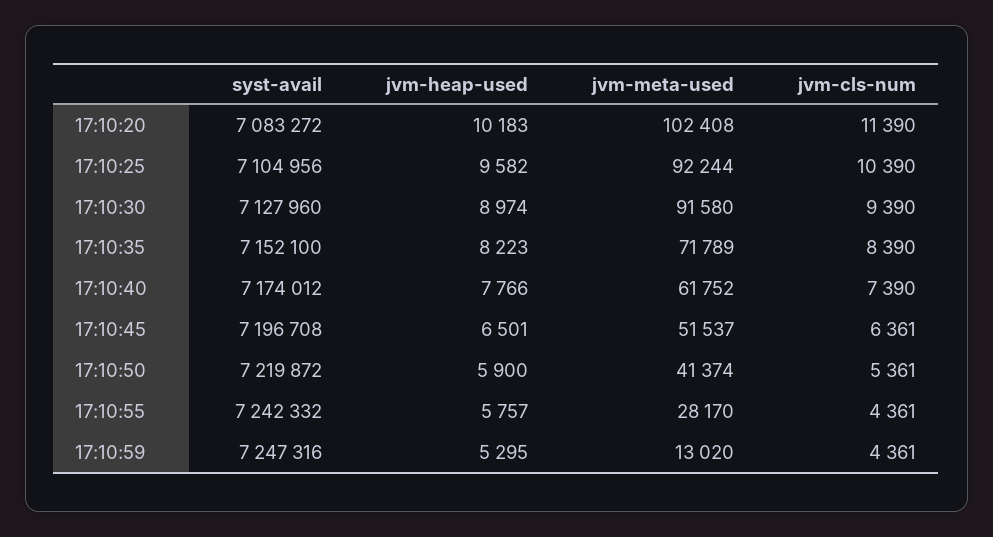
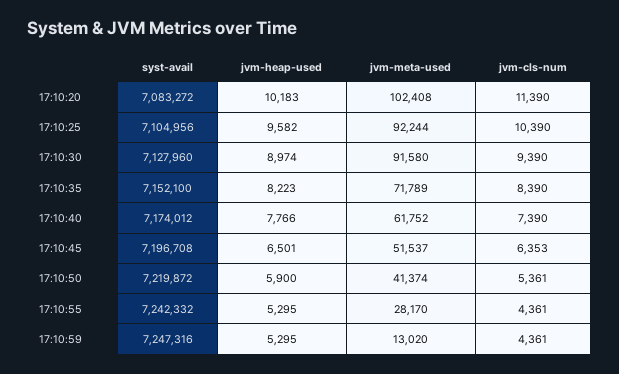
jvm-cls-num, 17:10:45: 6361 -> 6353
jvm-heap-used, 17:10:55: 5757 -> 5295

